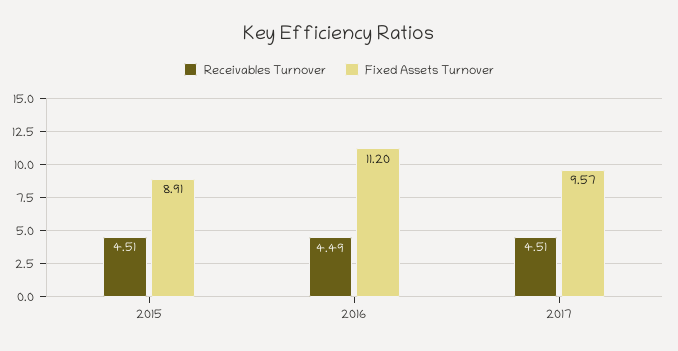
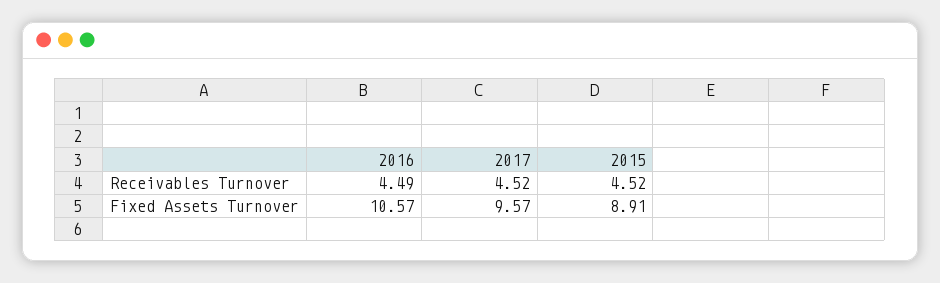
Receivables Turnover, 2015: 4.51 -> 4.52
Fixed Assets Turnover, 2016: 11.2 -> 10.57
Receivables Turnover, 2017: 4.51 -> 4.52

